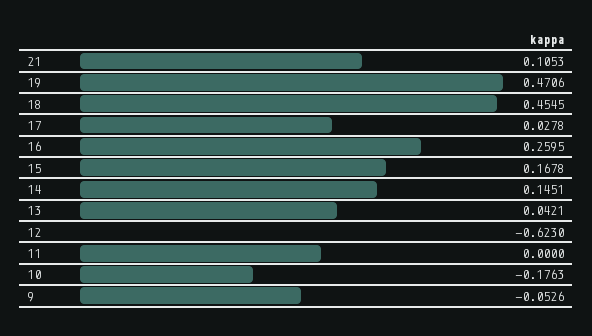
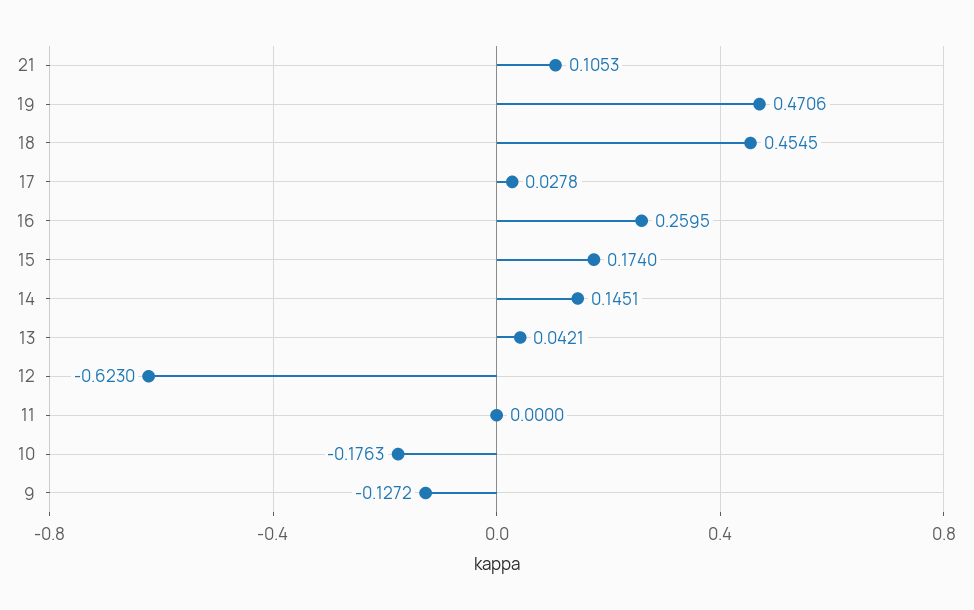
15: 0.1678 -> 0.174
9: -0.0526 -> -0.1272

